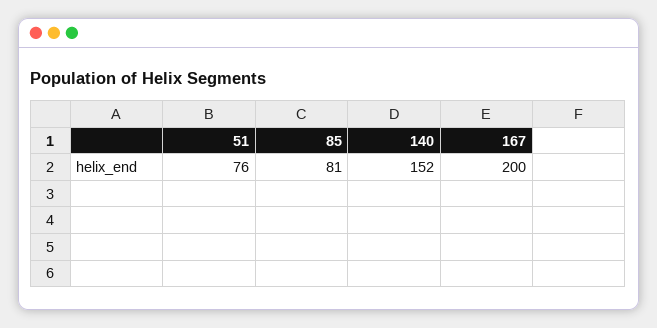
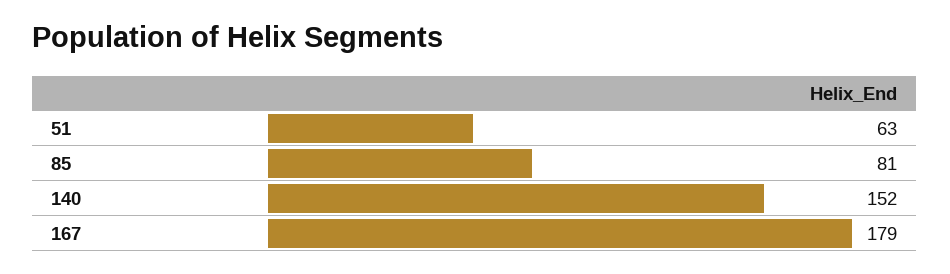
51: 76 -> 63
167: 200 -> 179

